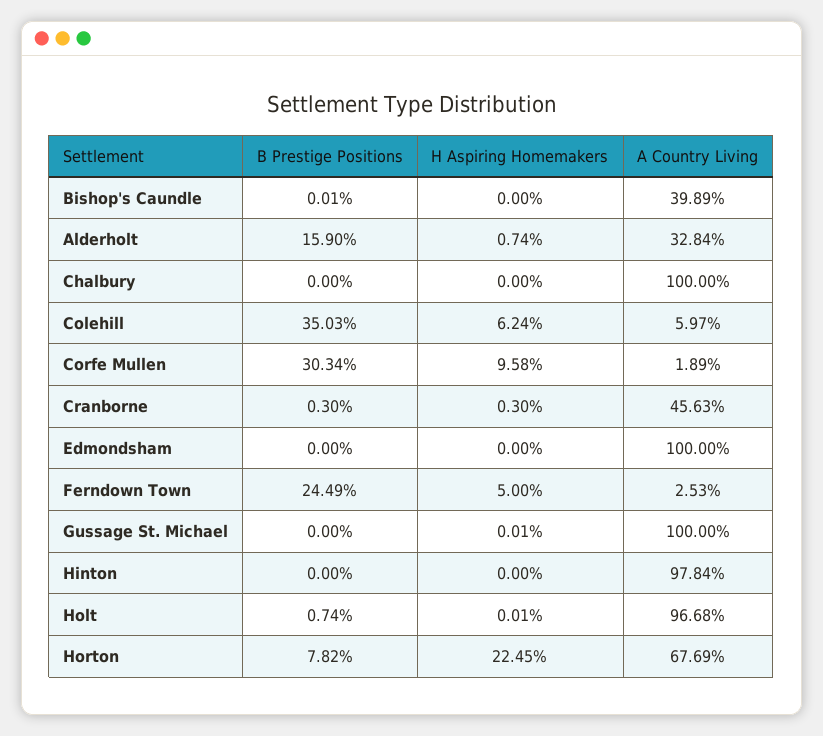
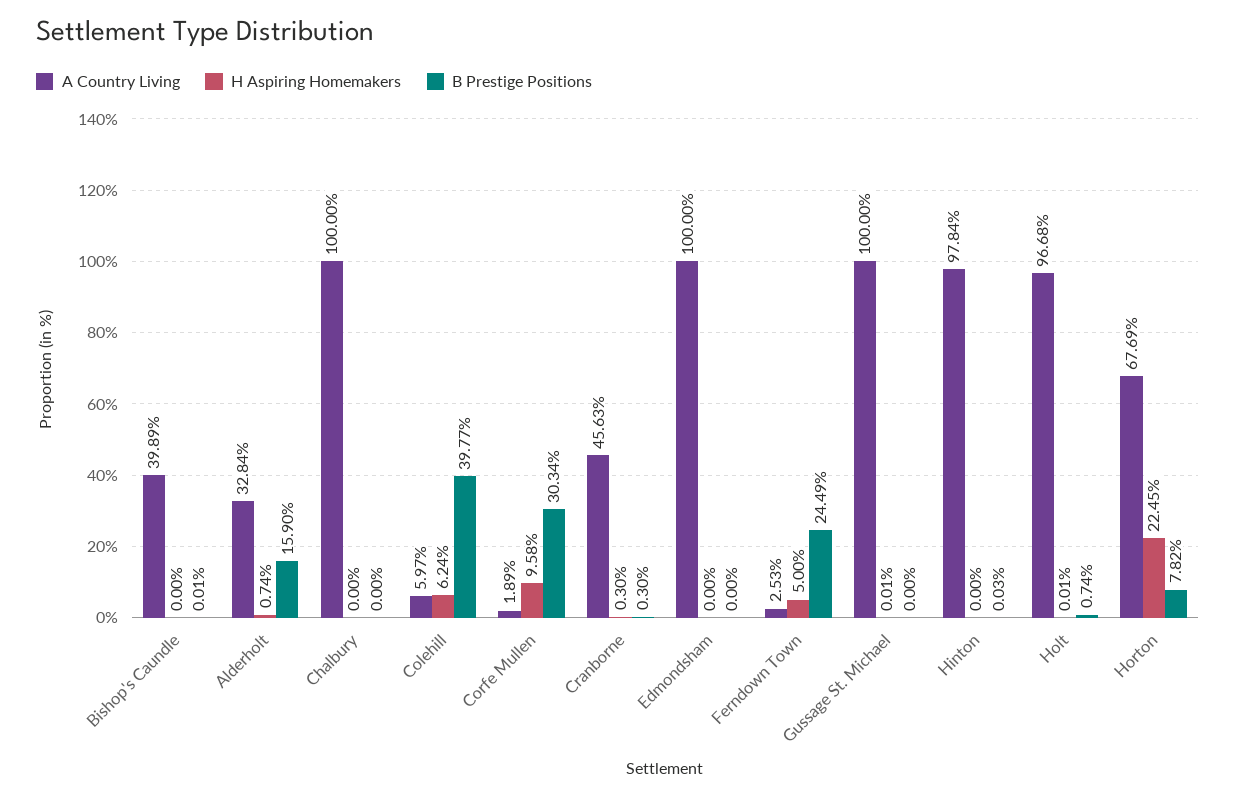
B Prestige Positions, Colehill: 35.03 -> 39.77
B Prestige Positions, Hinton: 0 -> 0.03

